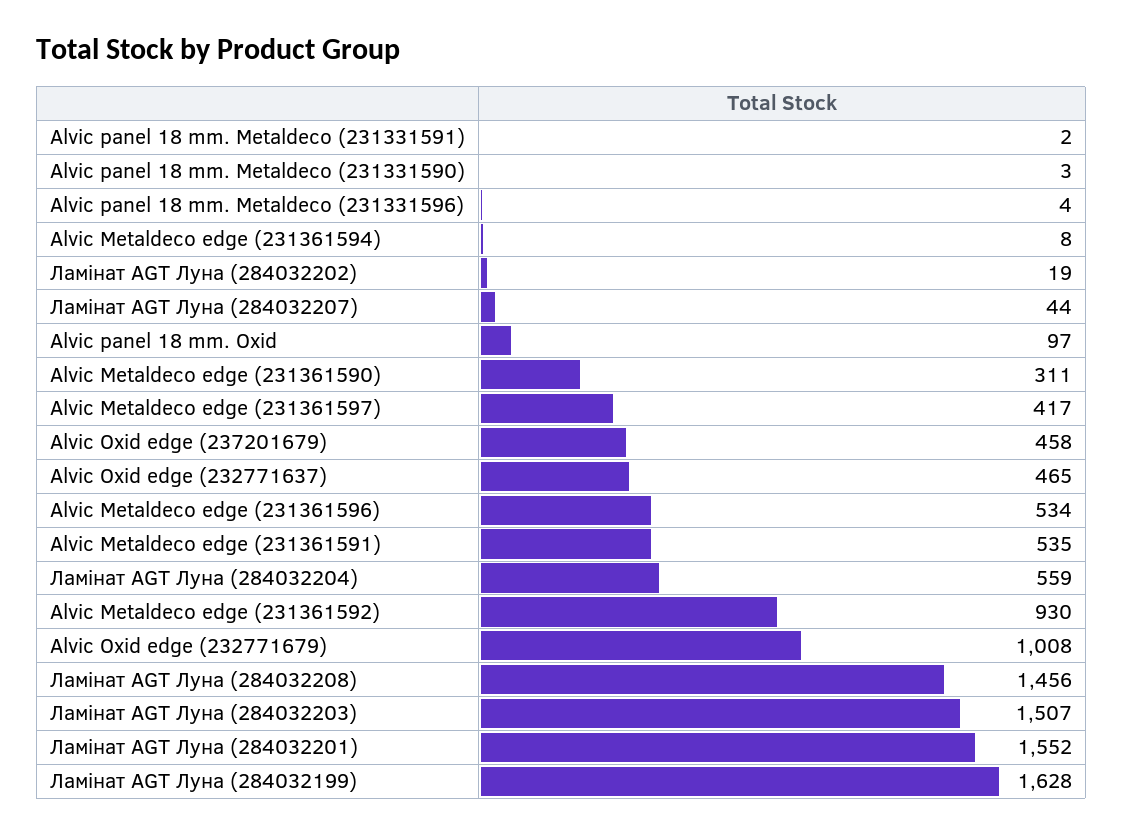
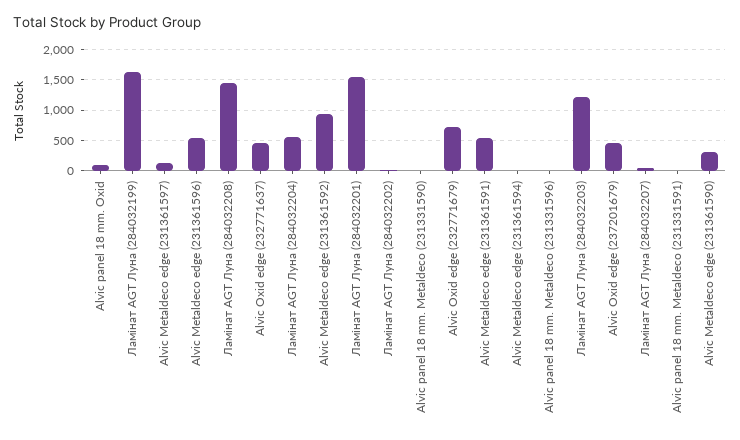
Alvic Metaldeco edge (231361597): 417 -> 100
Alvic Oxid edge (232771679): 1008 -> 700
Ламінат AGT Луна (284032203): 1507 -> 1200

